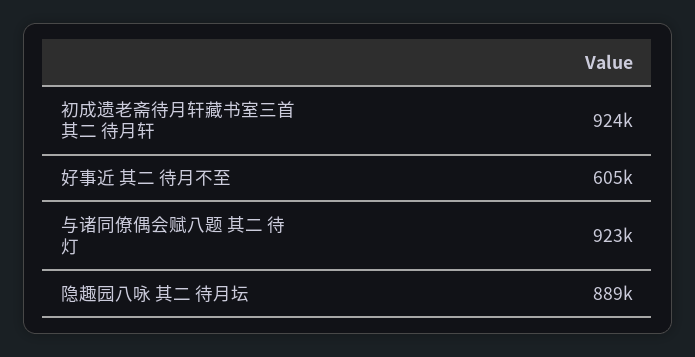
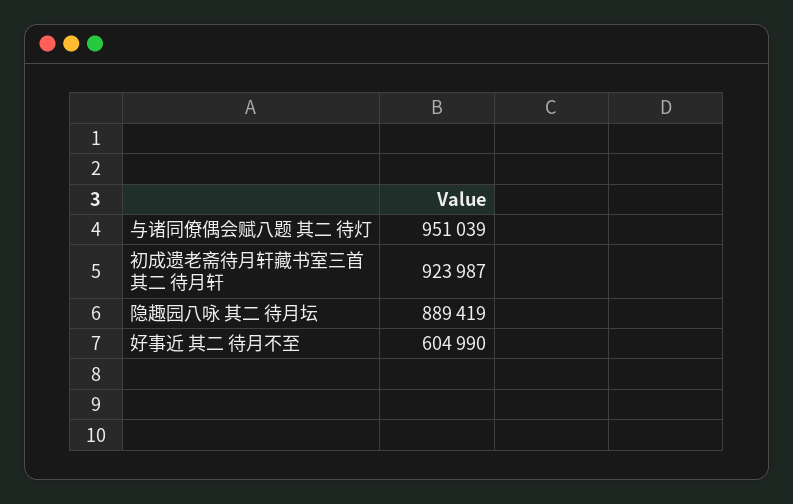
与诸同僚偶会赋八题 其二 待灯: 923000 -> 951039

